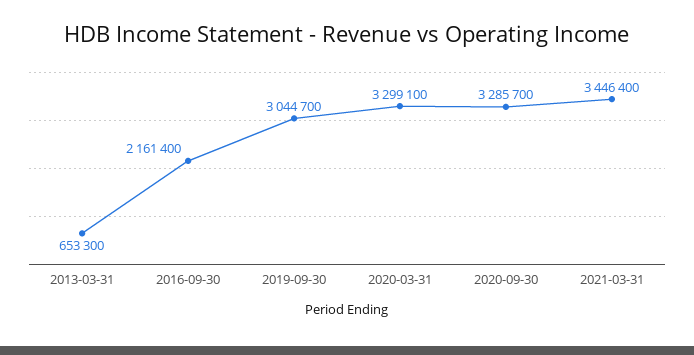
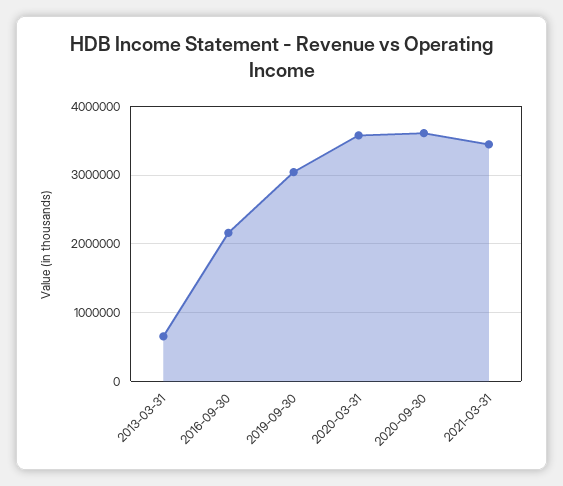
2020-03-31: 3299100 -> 3600000
2020-09-30: 3285700 -> 3600000

